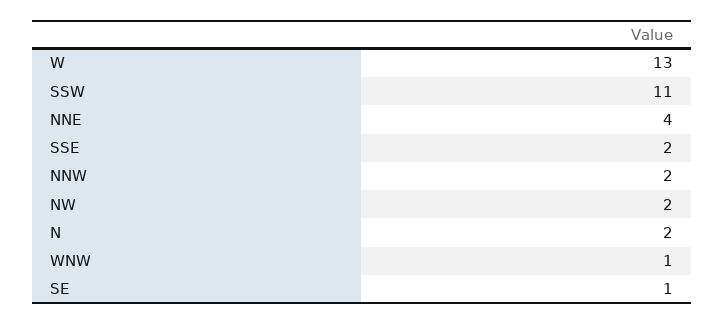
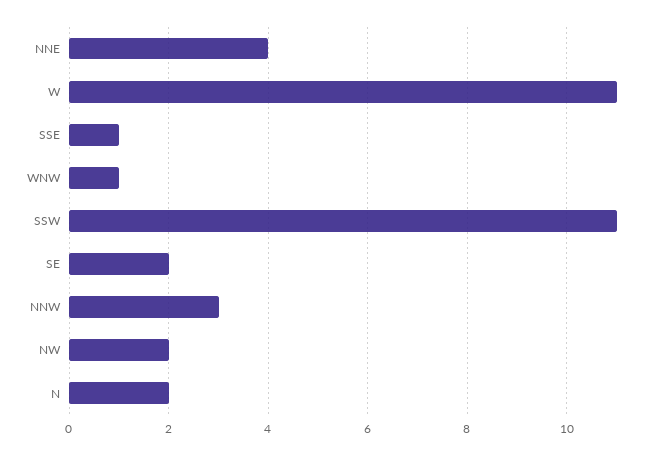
W: 13 -> 11
SSE: 2 -> 1
NNW: 2 -> 3
SE: 1 -> 2

